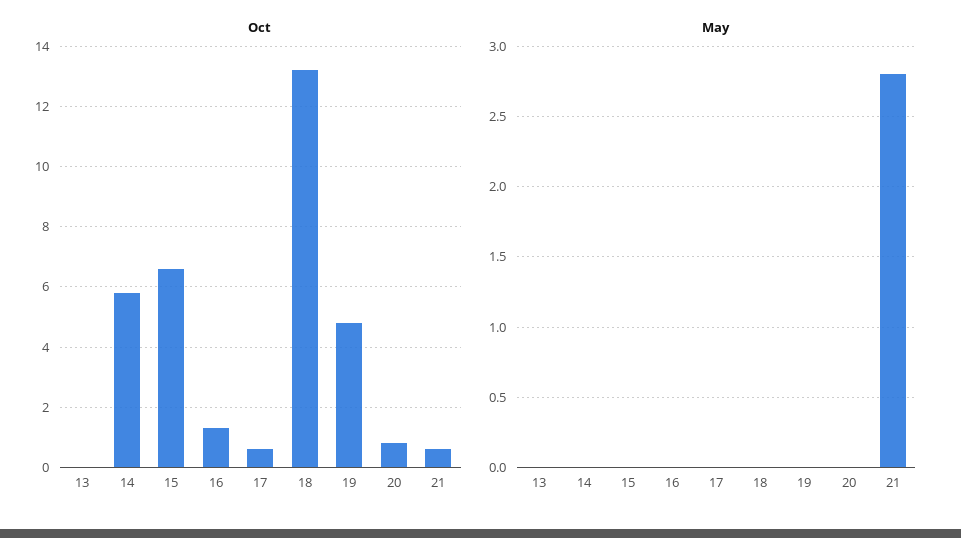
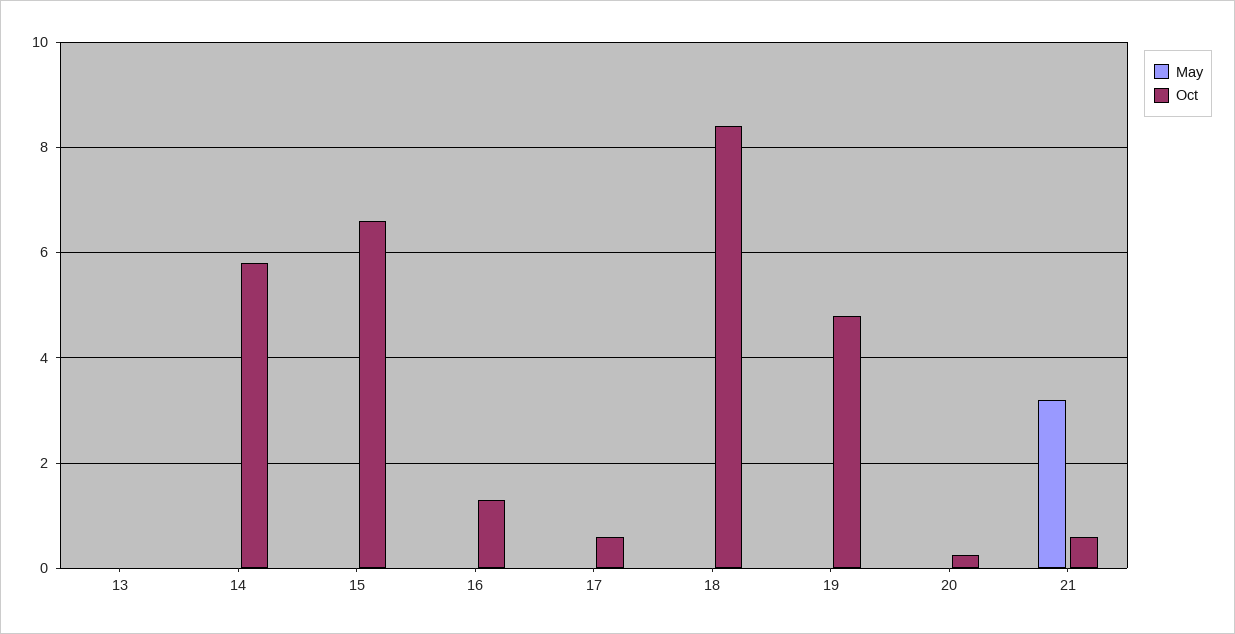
Oct, 18: 13.2 -> 8.4
Oct, 20: 0.8 -> 0.2
May, 21: 2.8 -> 3.2

